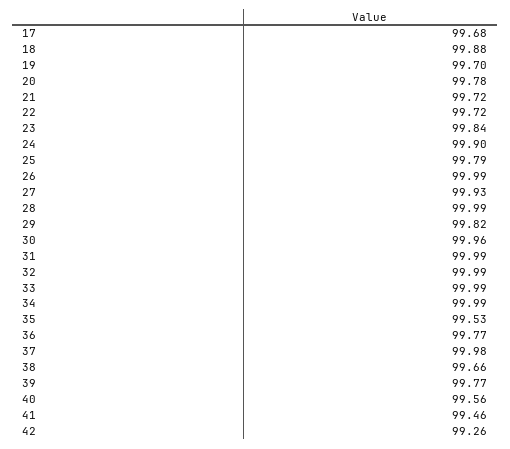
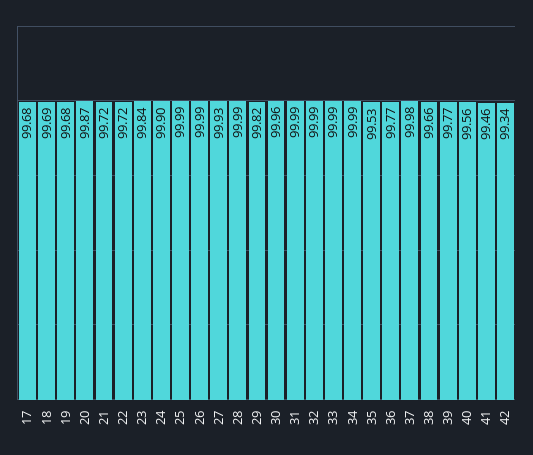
18: 99.88 -> 99.69
19: 99.7 -> 99.68
20: 99.78 -> 99.87
25: 99.79 -> 99.99
42: 99.26 -> 99.34

